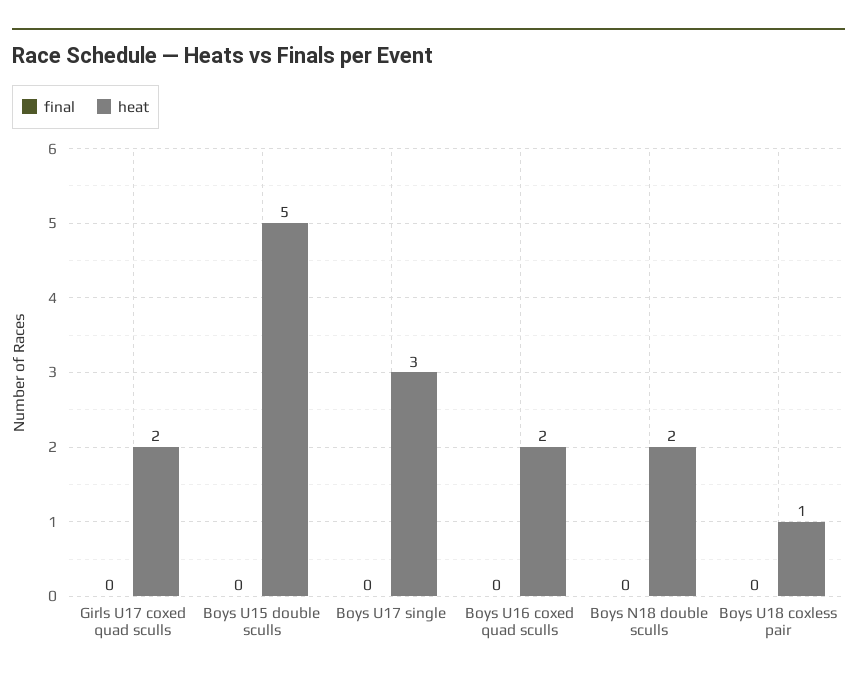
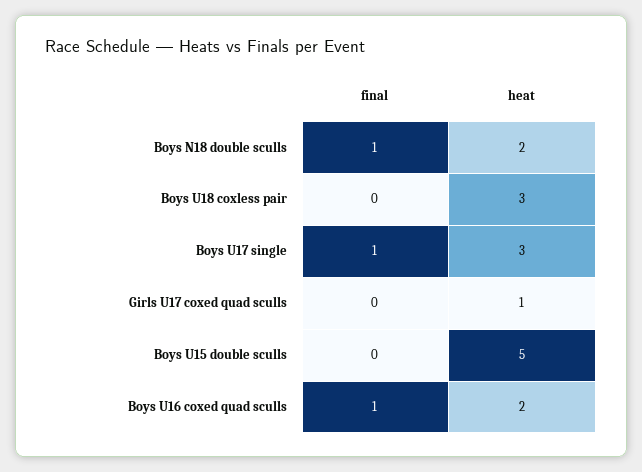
heat, Girls U17 coxed quad sculls: 2 -> 1
final, Boys U17 single: 0 -> 1
final, Boys U16 coxed quad sculls: 0 -> 1
final, Boys N18 double sculls: 0 -> 1
heat, Boys U18 coxless pair: 1 -> 3

